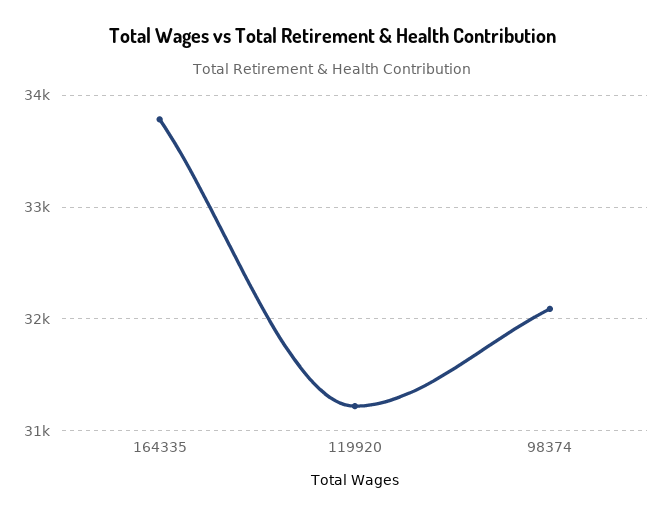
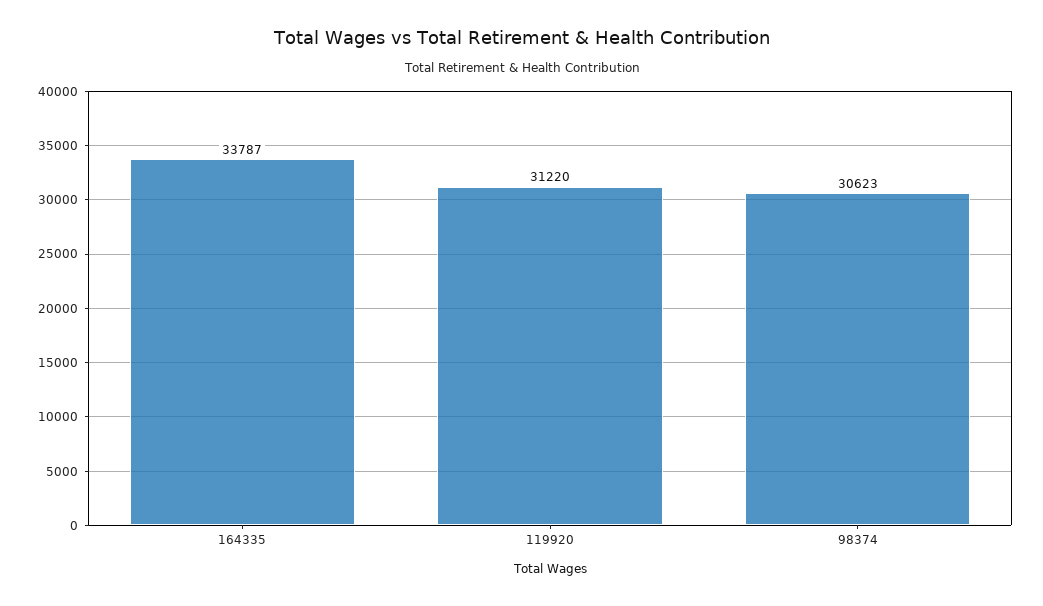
98374: 32100 -> 30623

